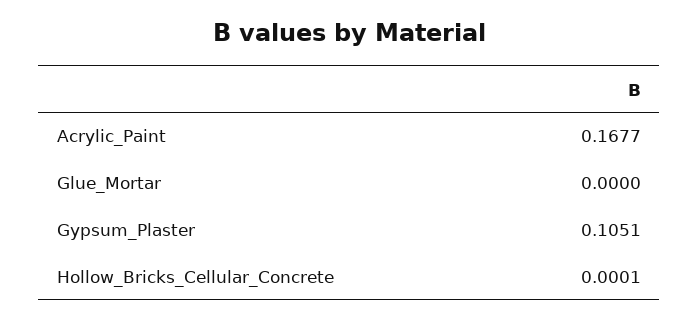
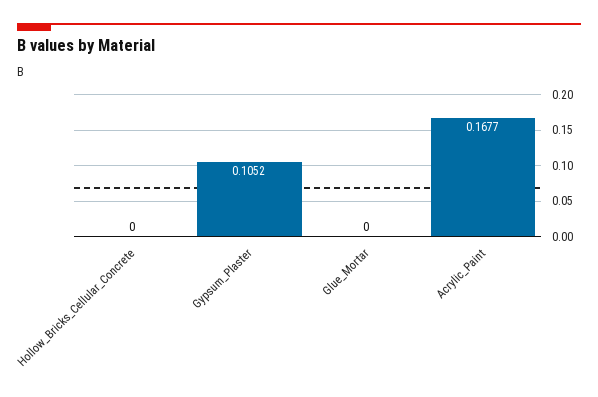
Gypsum_Plaster: 0.1051 -> 0.1052
Hollow_Bricks_Cellular_Concrete: 0.0001 -> 0

